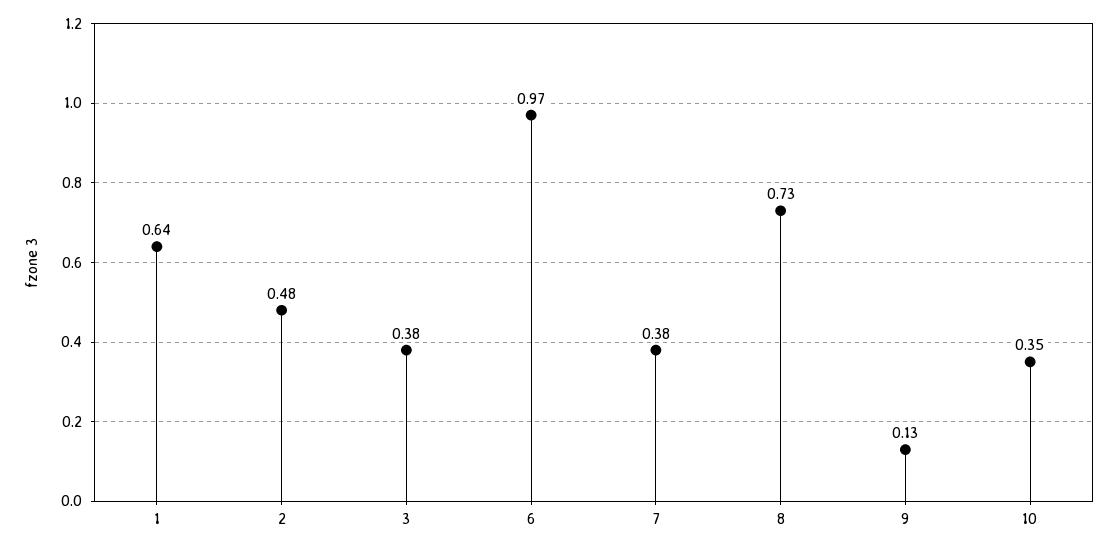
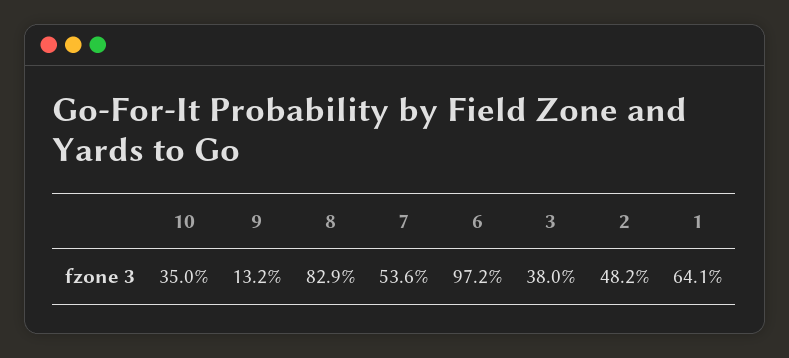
7: 0.38 -> 0.536
8: 0.73 -> 0.829

